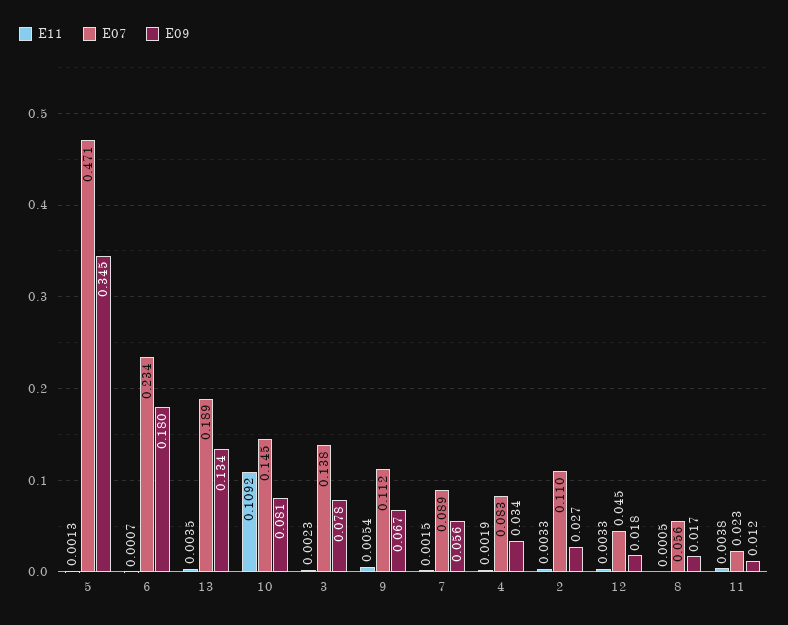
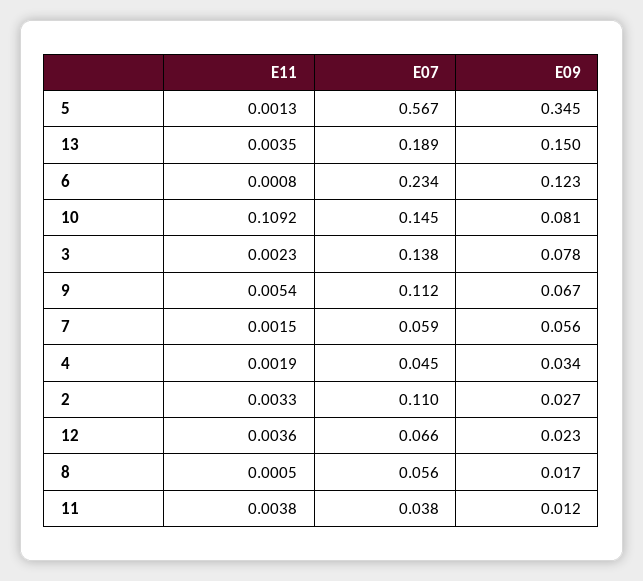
E07, 5: 0.471 -> 0.567
E11, 6: 0.0007 -> 0.0008
E09, 6: 0.18 -> 0.123
E09, 13: 0.134 -> 0.15
E07, 7: 0.089 -> 0.059
E07, 4: 0.083 -> 0.045
E11, 12: 0.0033 -> 0.0036
E07, 12: 0.045 -> 0.066
E09, 12: 0.018 -> 0.023
E07, 11: 0.023 -> 0.038

